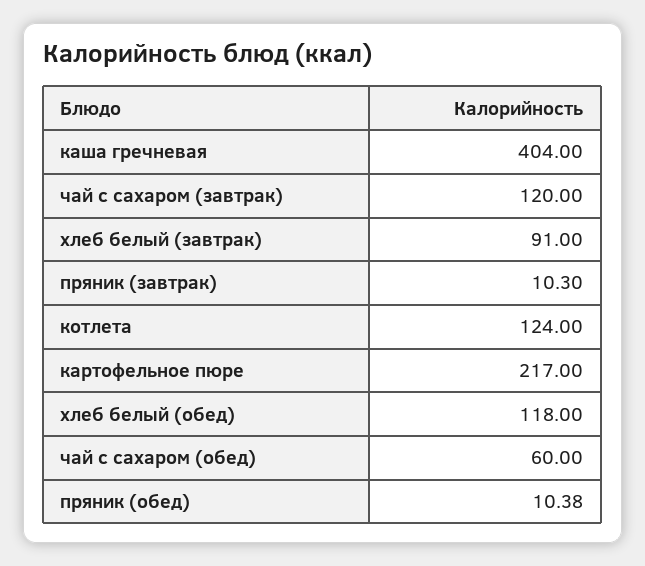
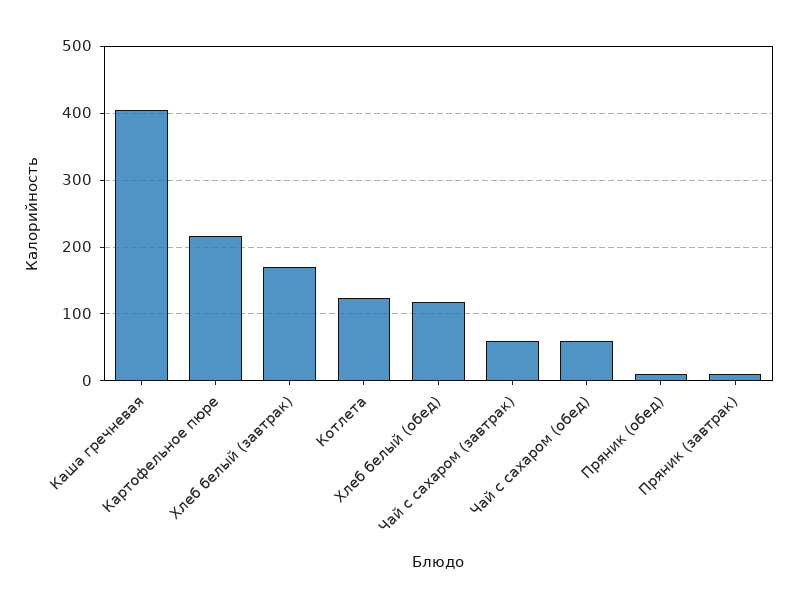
чай с сахаром (завтрак): 120 -> 60
хлеб белый (завтрак): 91 -> 170

